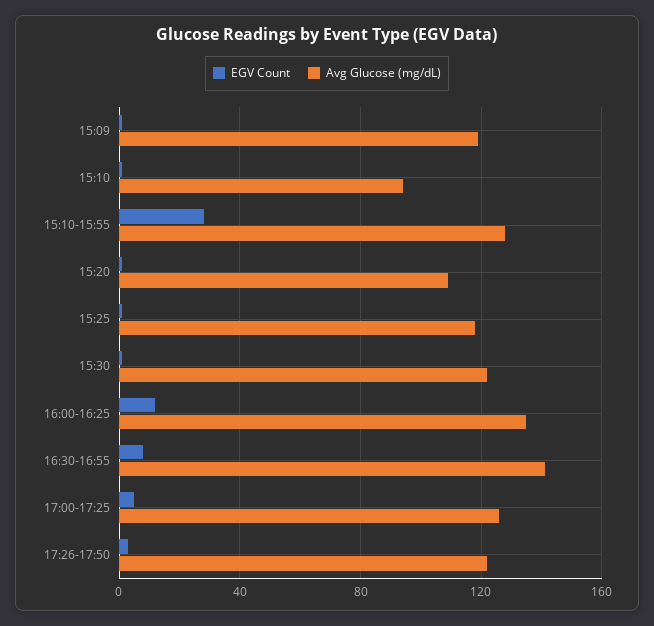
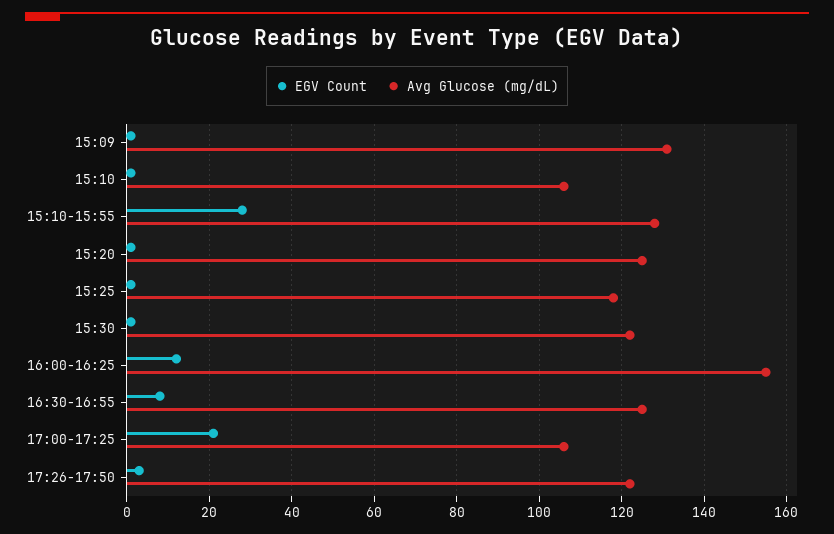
Avg Glucose (mg/dL), 15:09: 120 -> 130
Avg Glucose (mg/dL), 15:10: 95 -> 105
Avg Glucose (mg/dL), 15:20: 110 -> 125
Avg Glucose (mg/dL), 16:00-16:25: 135 -> 155
Avg Glucose (mg/dL), 16:30-16:55: 140 -> 125
EGV Count, 17:00-17:25: 5 -> 20
Avg Glucose (mg/dL), 17:00-17:25: 125 -> 105

